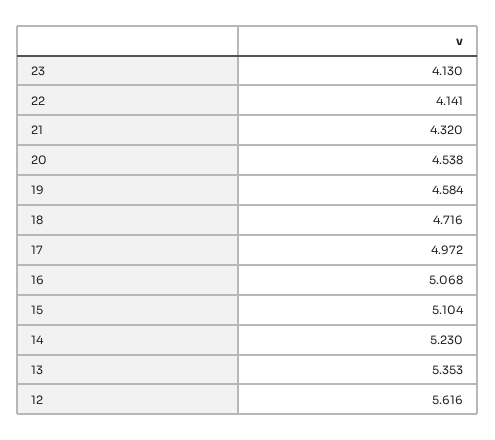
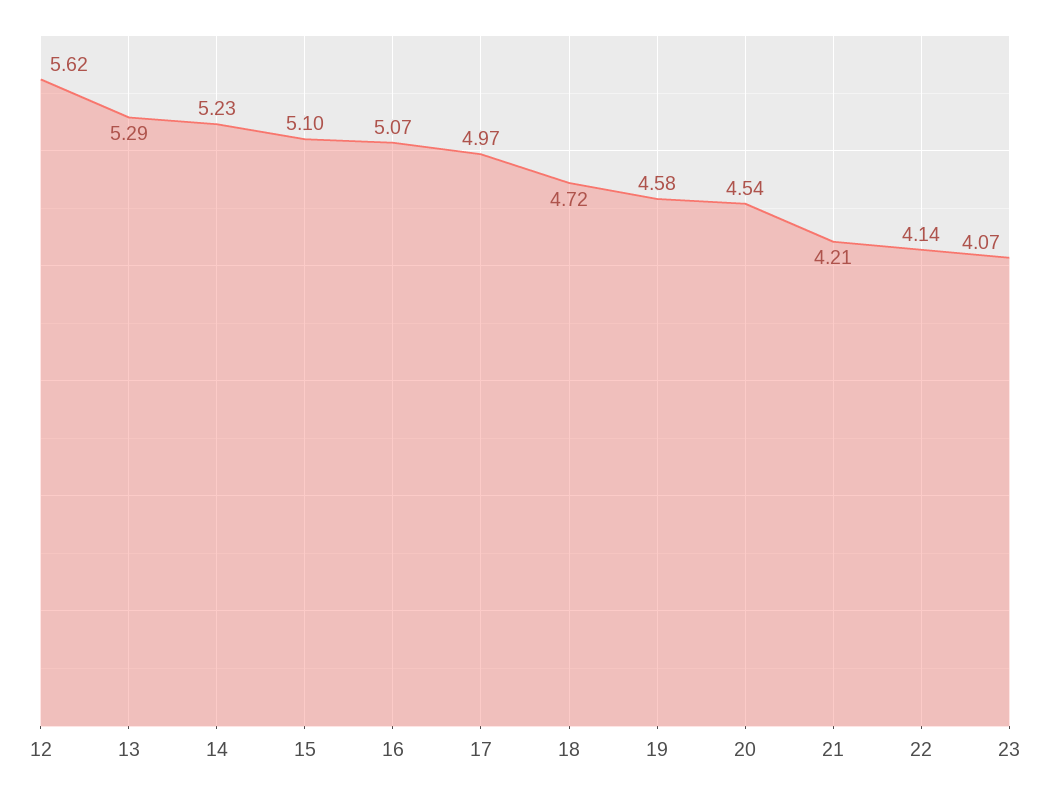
23: 4.13 -> 4.07
21: 4.32 -> 4.21
13: 5.353 -> 5.29

